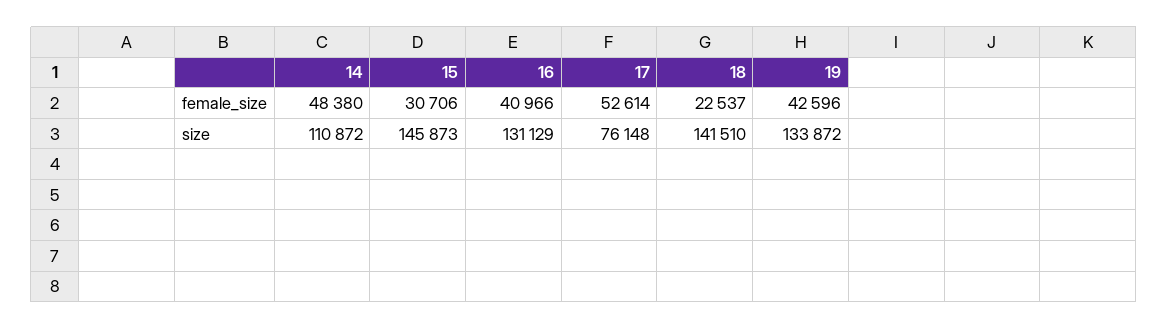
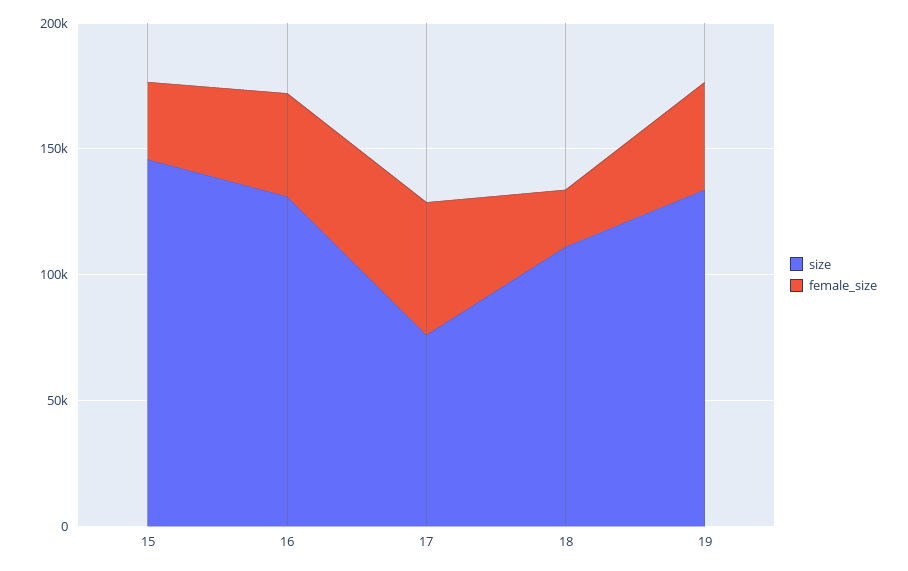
female_size, 14: 48380 -> none
size, 14: 110872 -> none
size, 18: 141510 -> 110000

